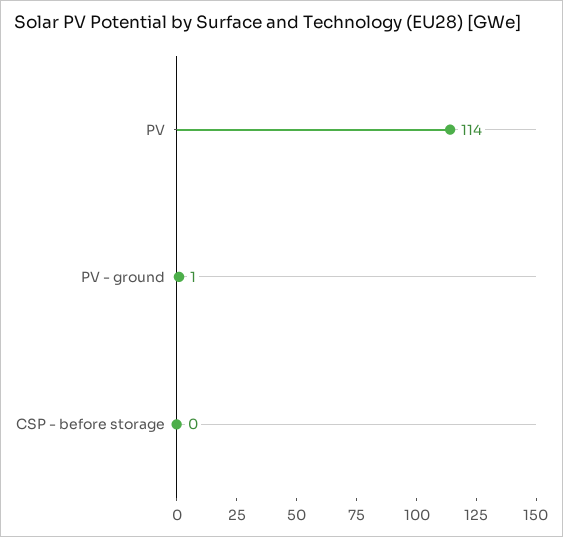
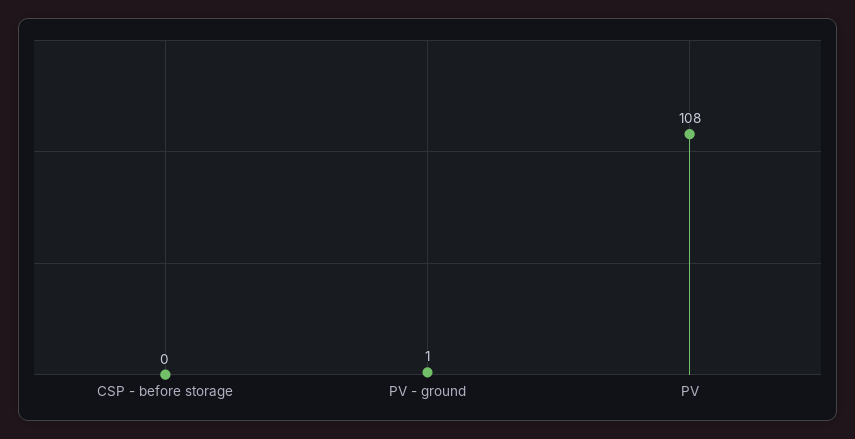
PV: 114 -> 108

